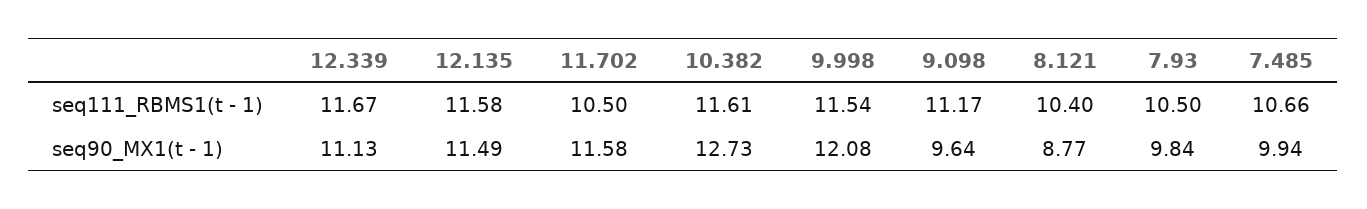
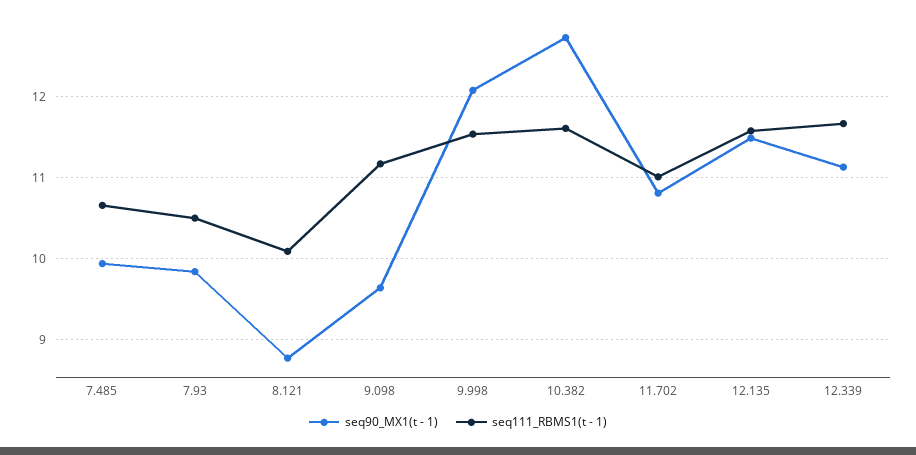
seq111_RBMS1(t - 1), 11.702: 10.5 -> 11
seq111_RBMS1(t - 1), 8.121: 10.4 -> 10.1
seq90_MX1(t - 1), 11.702: 11.58 -> 10.8

